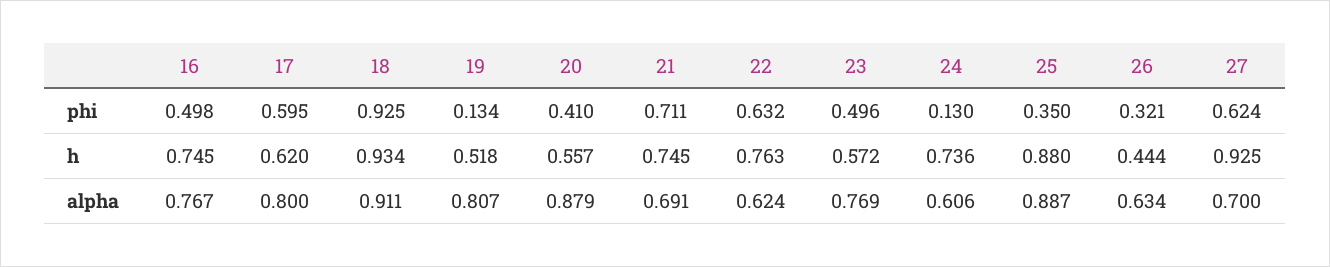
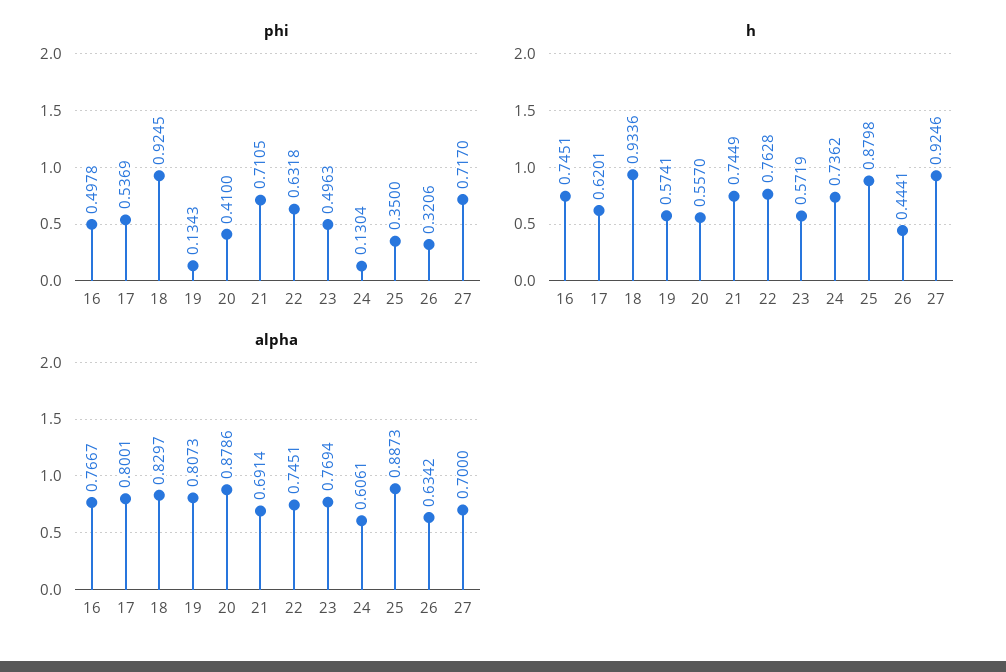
phi, 17: 0.595 -> 0.5369
phi, 27: 0.624 -> 0.717
h, 19: 0.518 -> 0.5741
alpha, 18: 0.911 -> 0.8297
alpha, 22: 0.624 -> 0.7451

